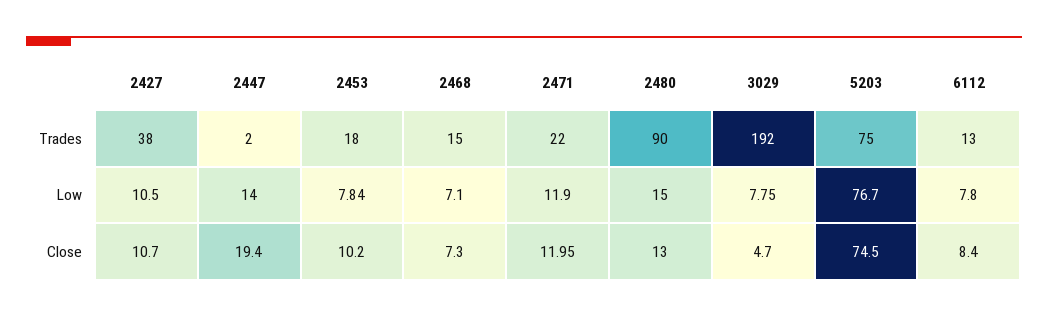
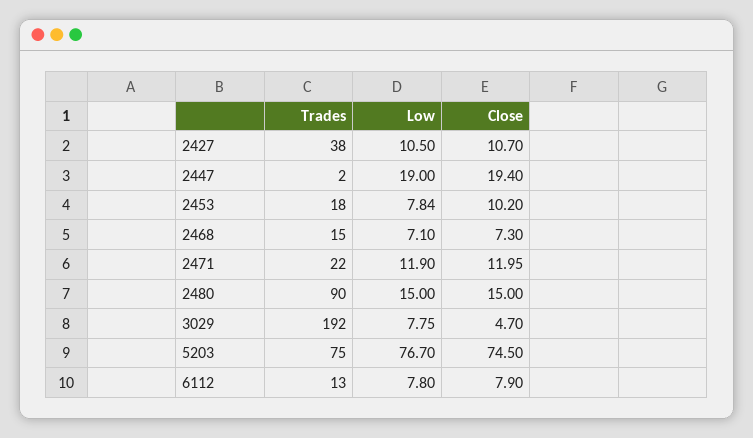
2447, Low: 14 -> 19
2480, Close: 13 -> 15
6112, Close: 8.4 -> 7.9

